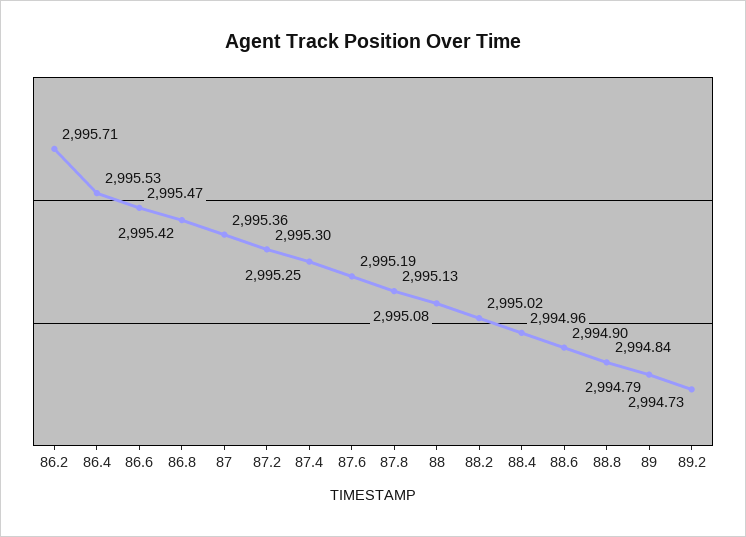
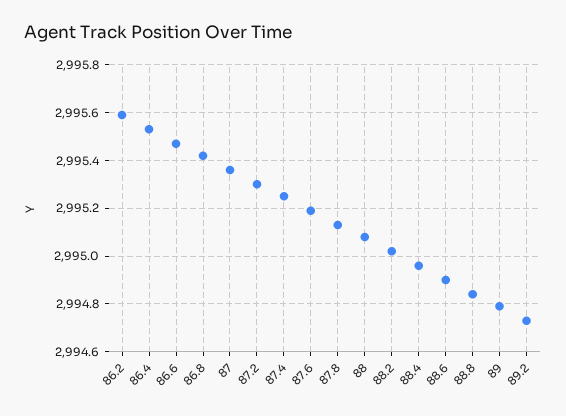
86.2: 2995.71 -> 2995.6

